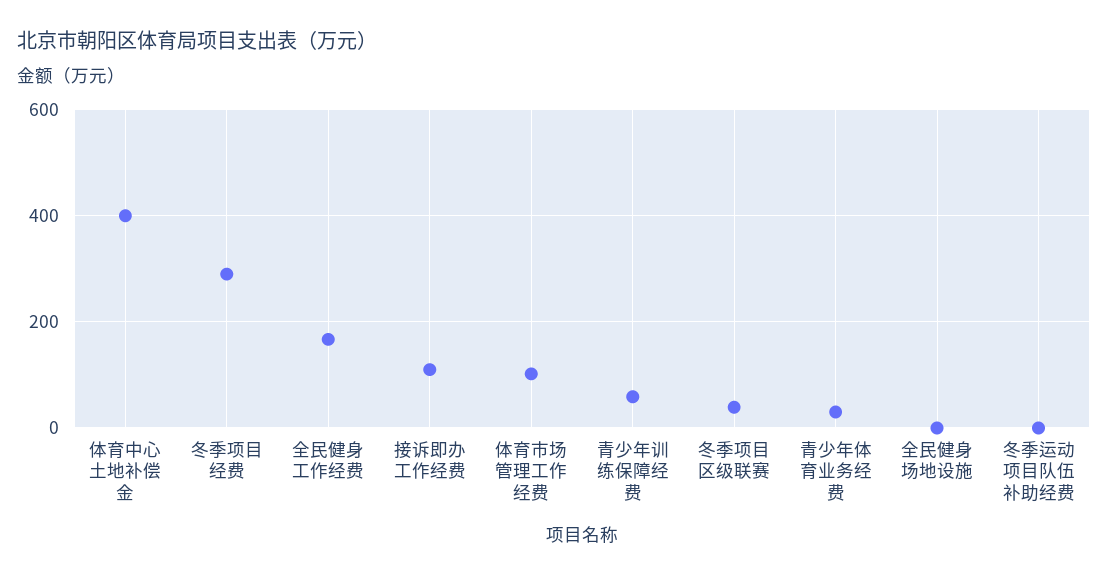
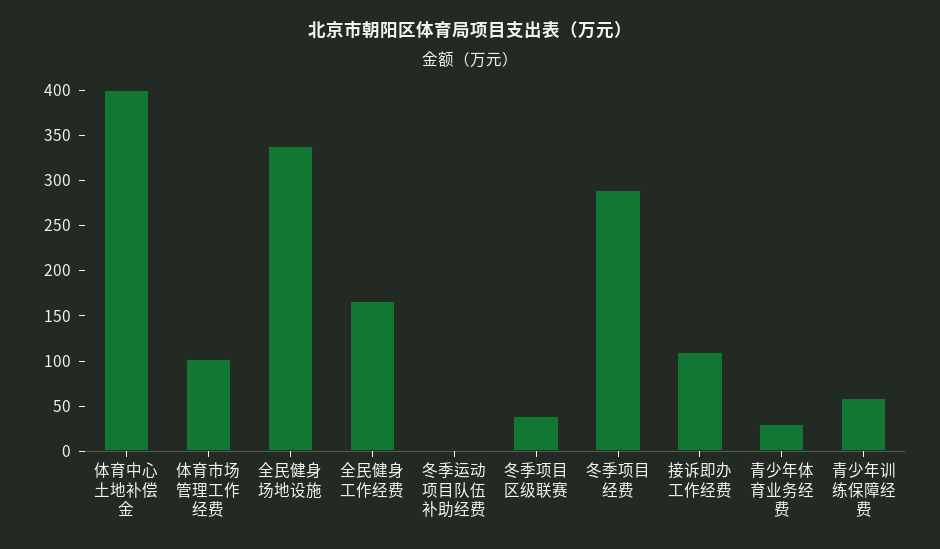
全民健身场地设施: 0 -> 340

